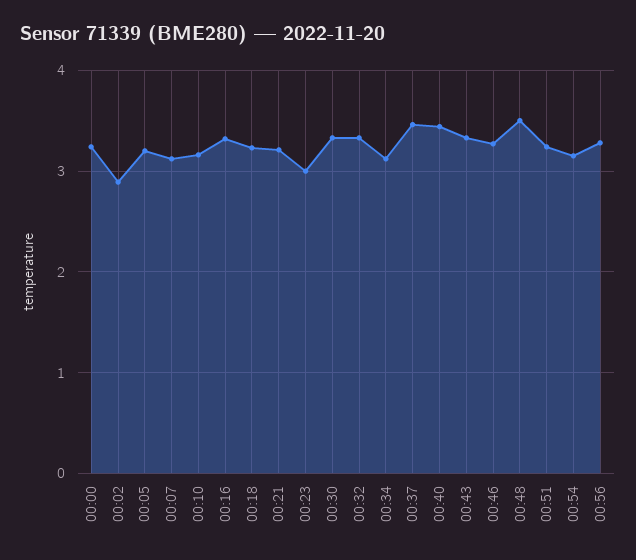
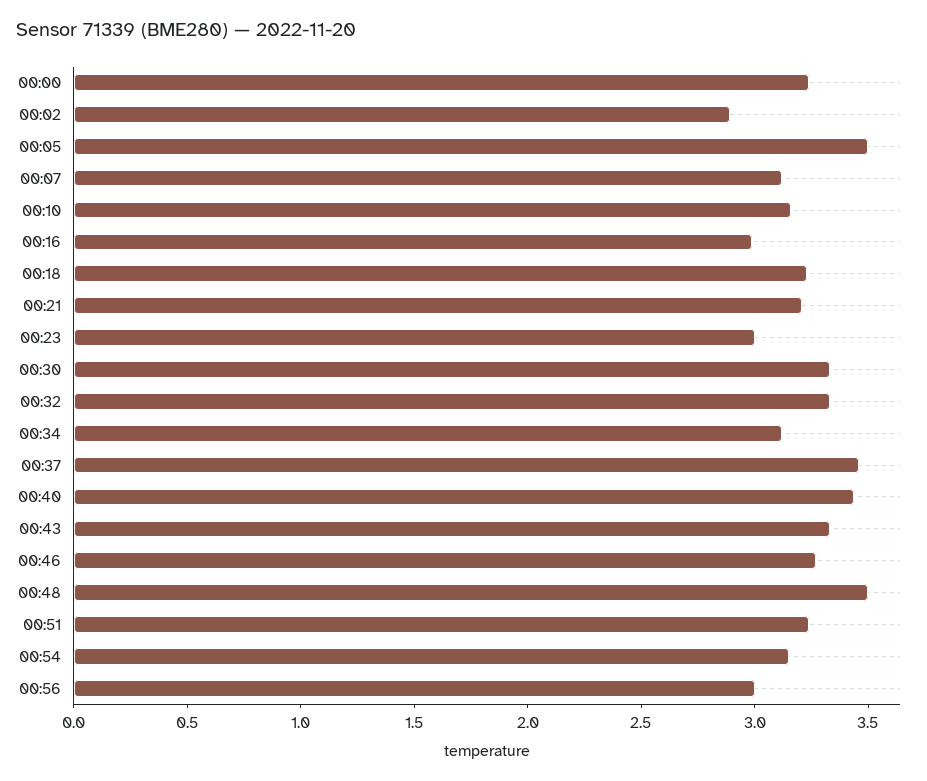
00:05: 3.2 -> 3.5
00:16: 3.3 -> 3
00:56: 3.3 -> 3

